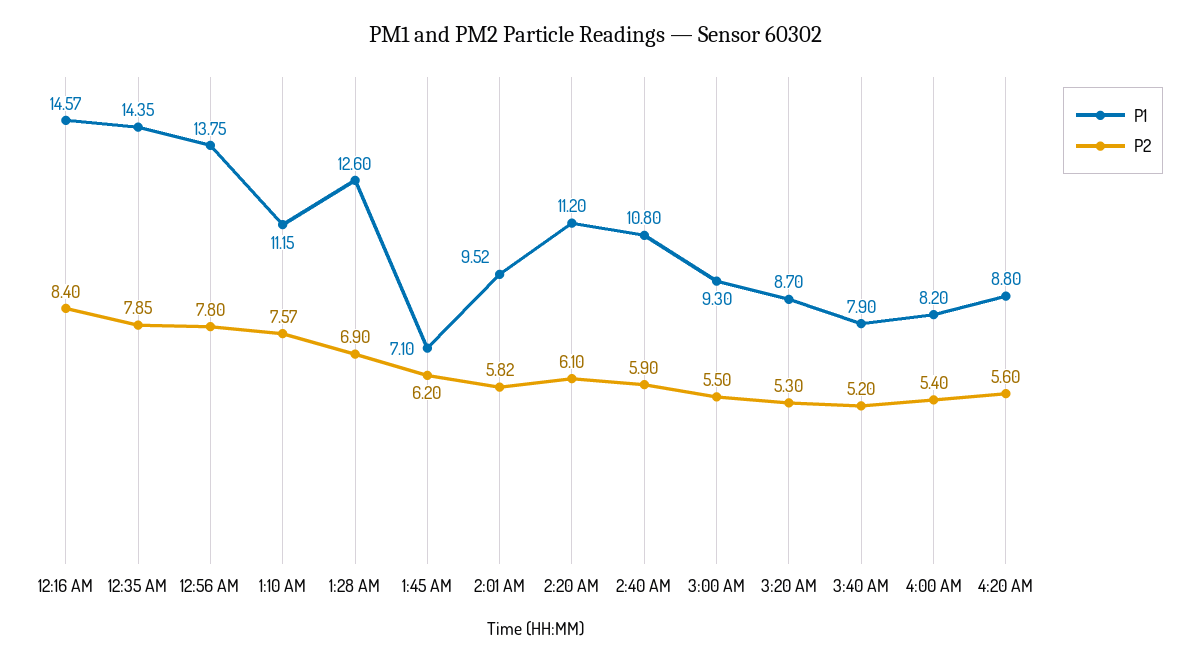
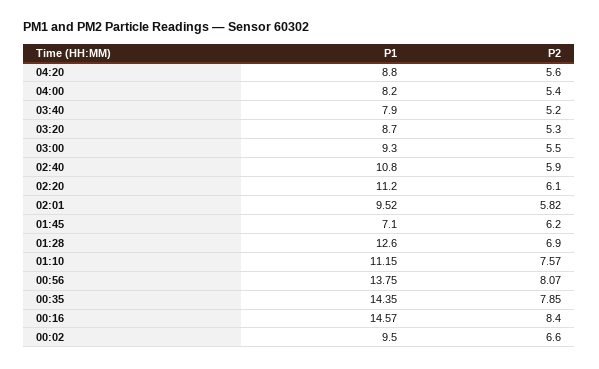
P2, 12:56 AM: 7.8 -> 8.07
P1, 00:02: none -> 9.5
P2, 00:02: none -> 6.6

